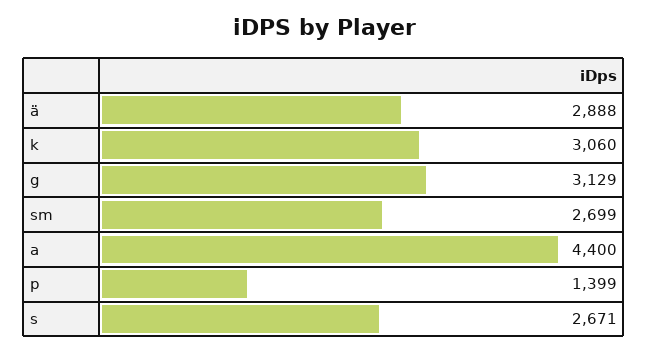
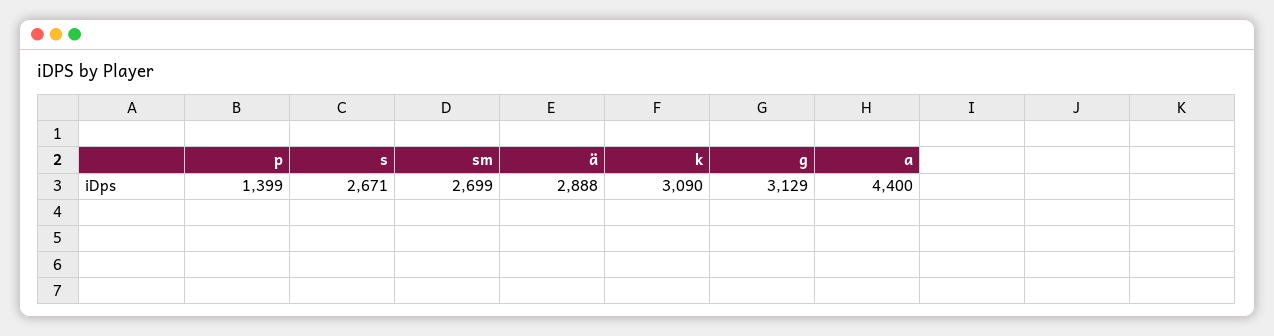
k: 3060 -> 3090

